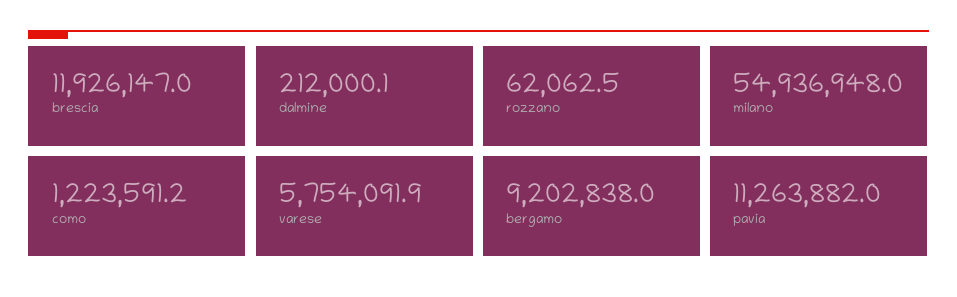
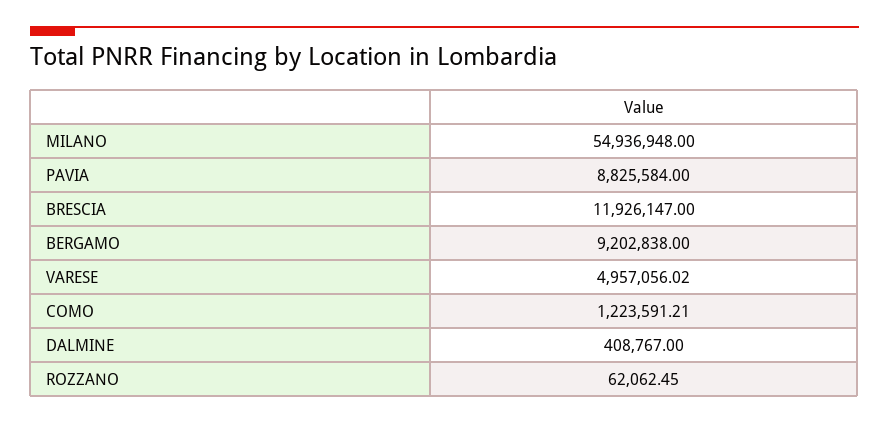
dalmine: 212000.1 -> 408767
varese: 5754091.9 -> 4957056.02
pavia: 11263882 -> 8825584

